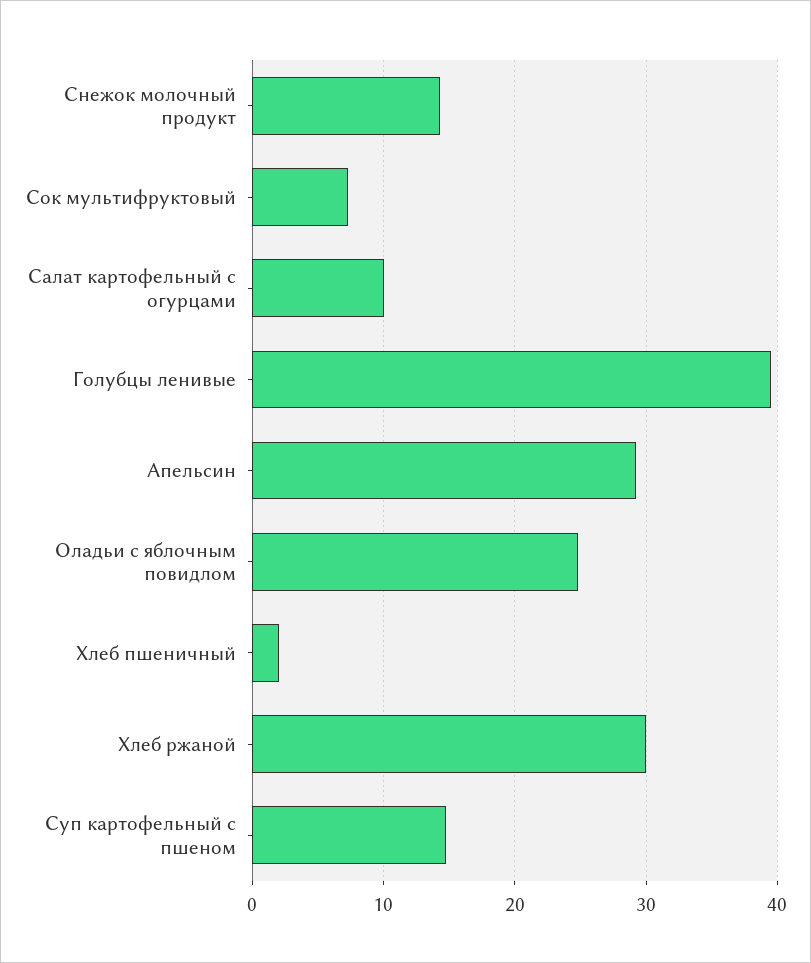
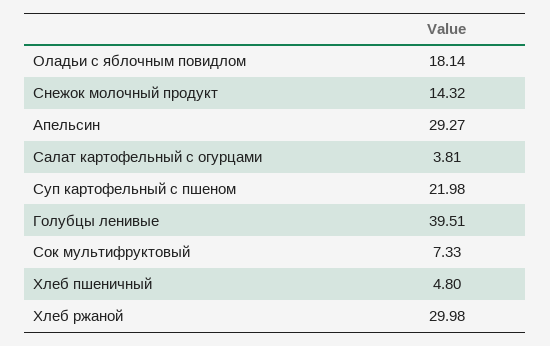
Салат картофельный с огурцами: 10 -> 3.81
Оладьи с яблочным повидлом: 25 -> 18.14
Хлеб пшеничный: 2 -> 4.8
Суп картофельный с пшеном: 15 -> 21.98

